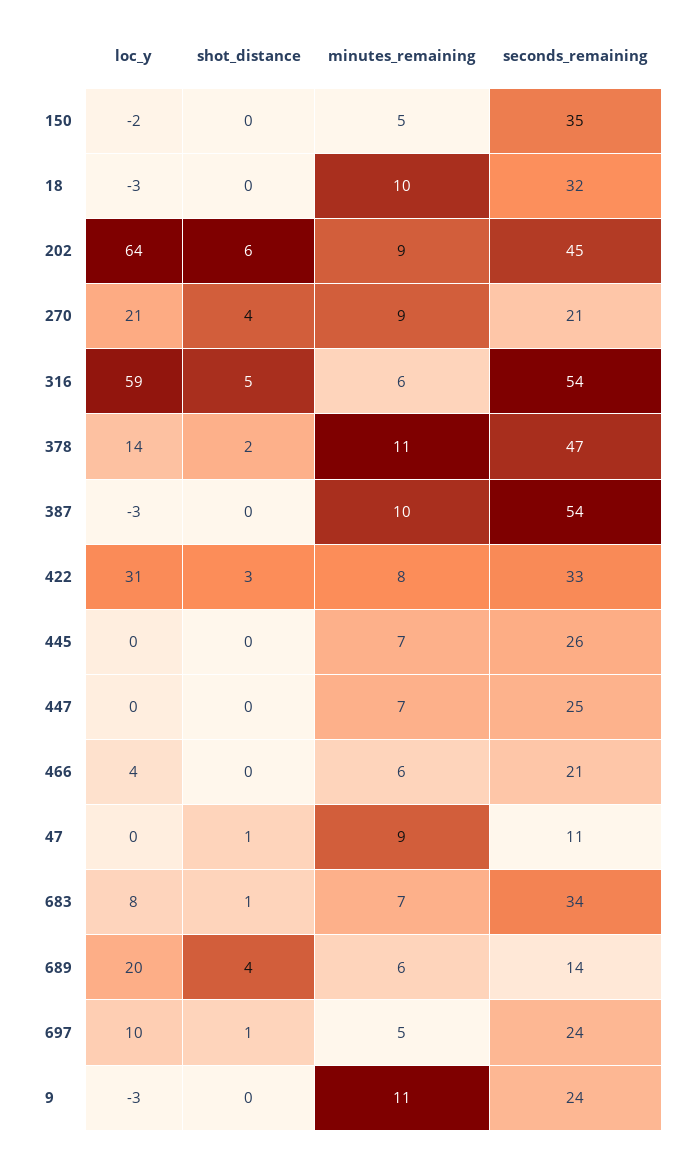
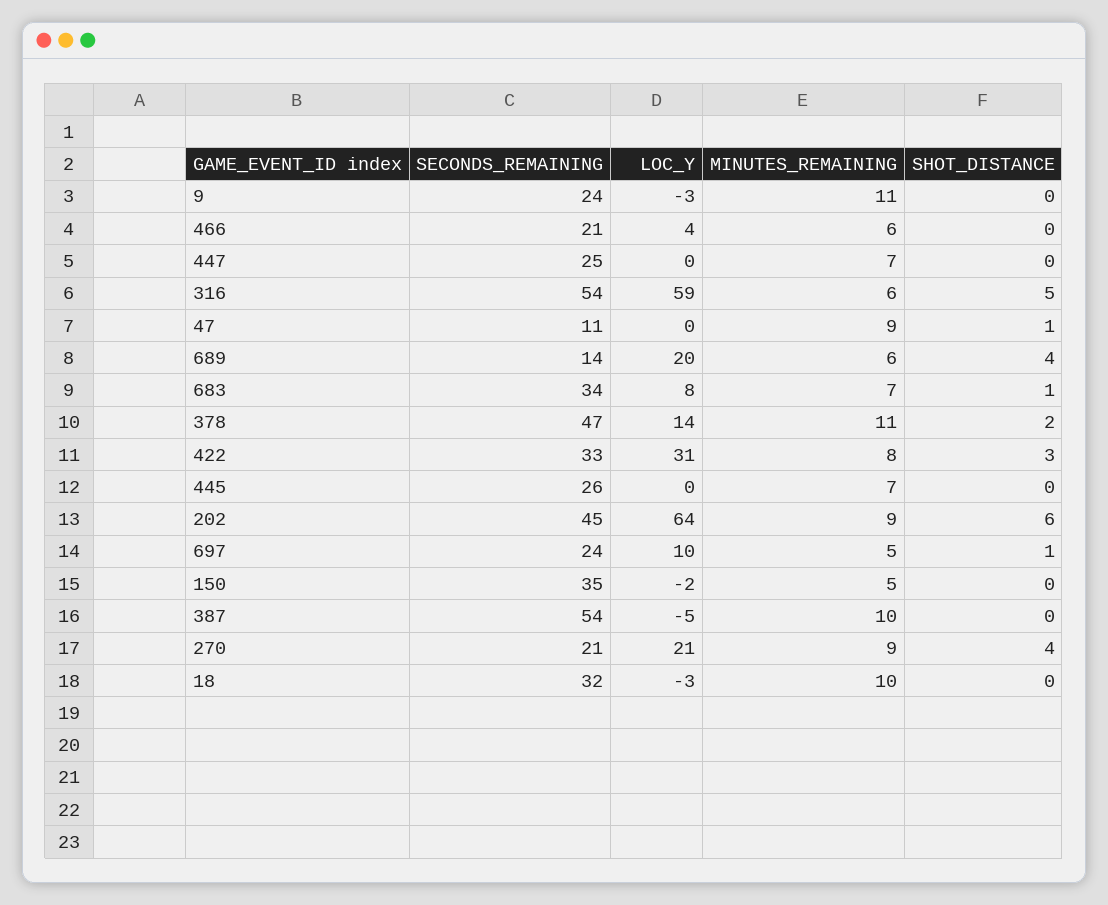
loc_y, 387: -3 -> -5

